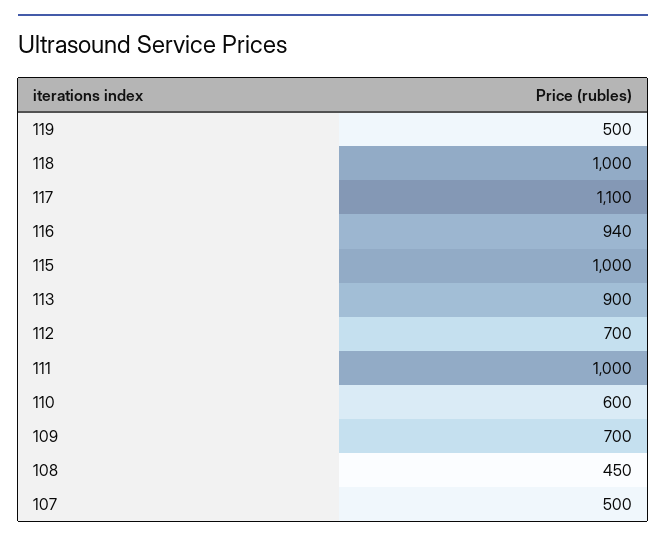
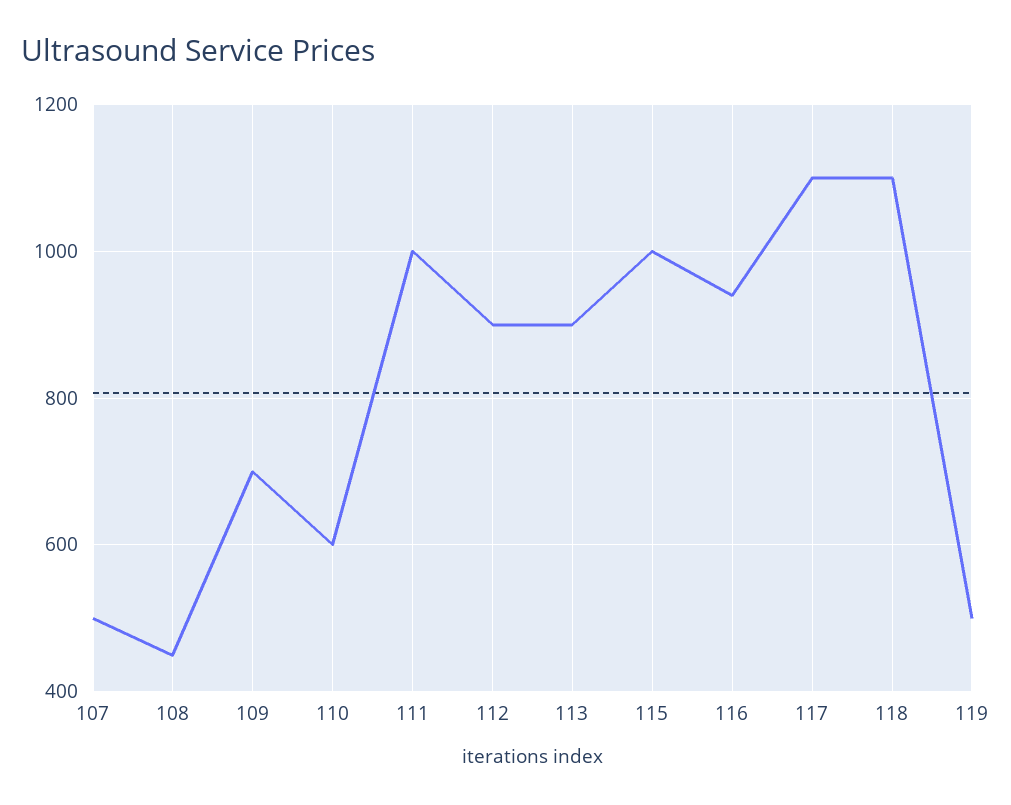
118: 1000 -> 1100
112: 700 -> 900

